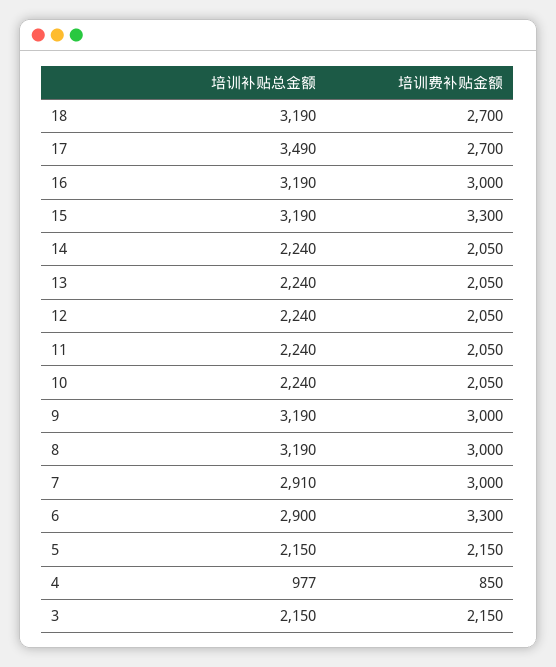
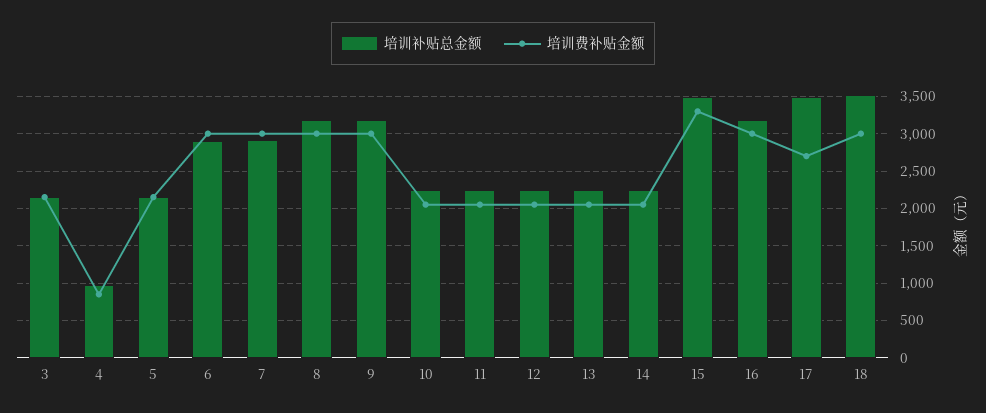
培训补贴总金额, 18: 3190 -> 3500
培训费补贴金额, 18: 2700 -> 3000
培训补贴总金额, 15: 3190 -> 3500
培训费补贴金额, 6: 3300 -> 3000

